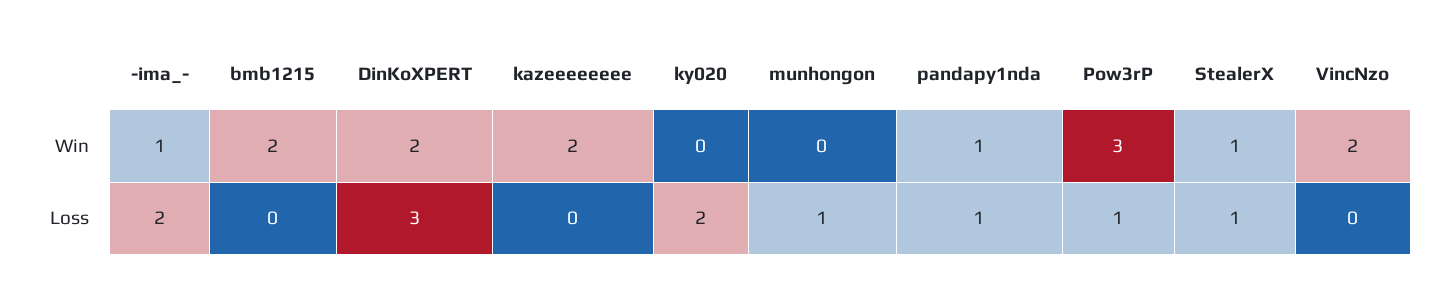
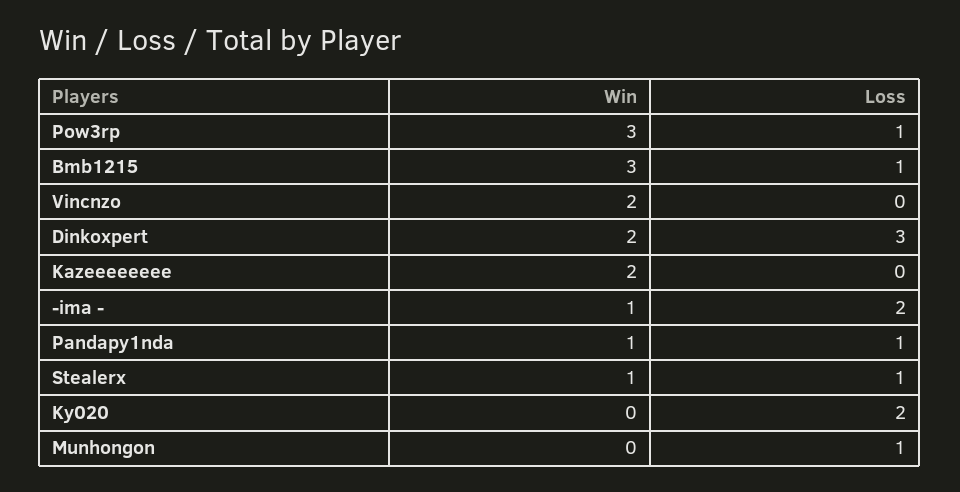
bmb1215, Win: 2 -> 3
bmb1215, Loss: 0 -> 1

